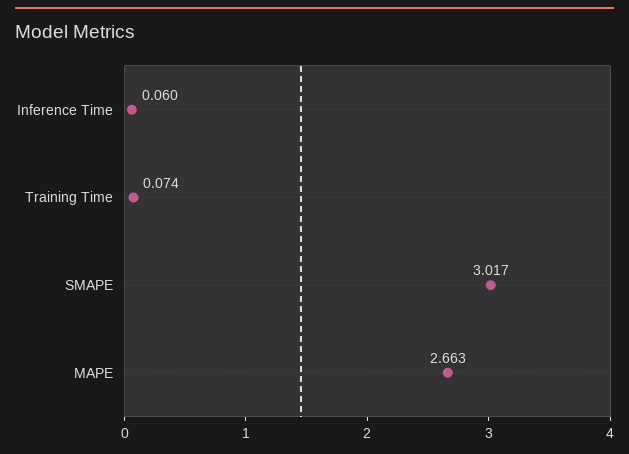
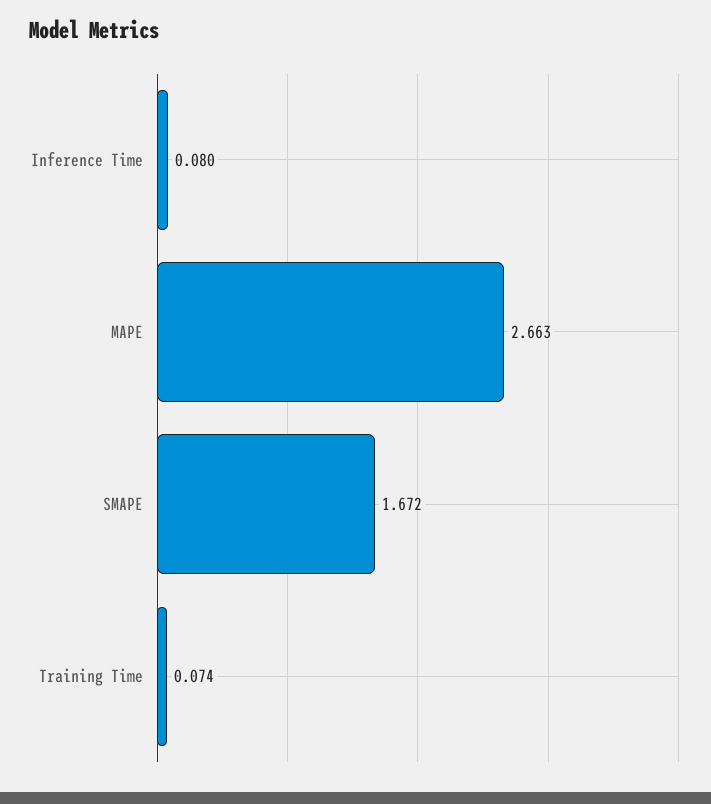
Inference Time: 0.06 -> 0.08
SMAPE: 3.017 -> 1.672

